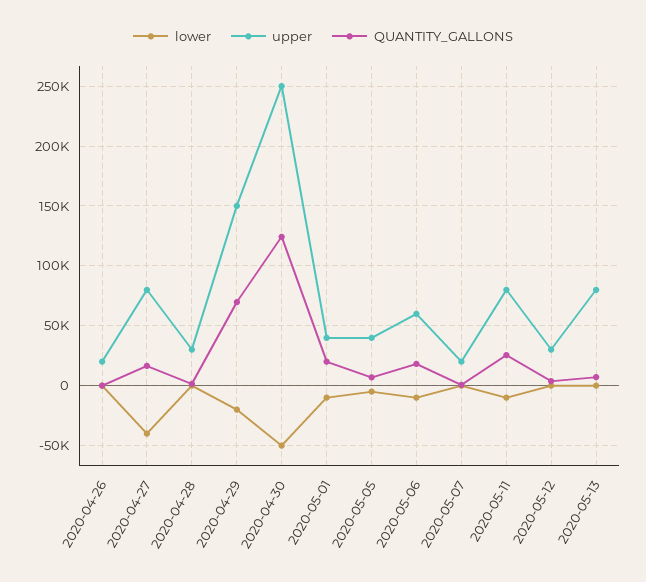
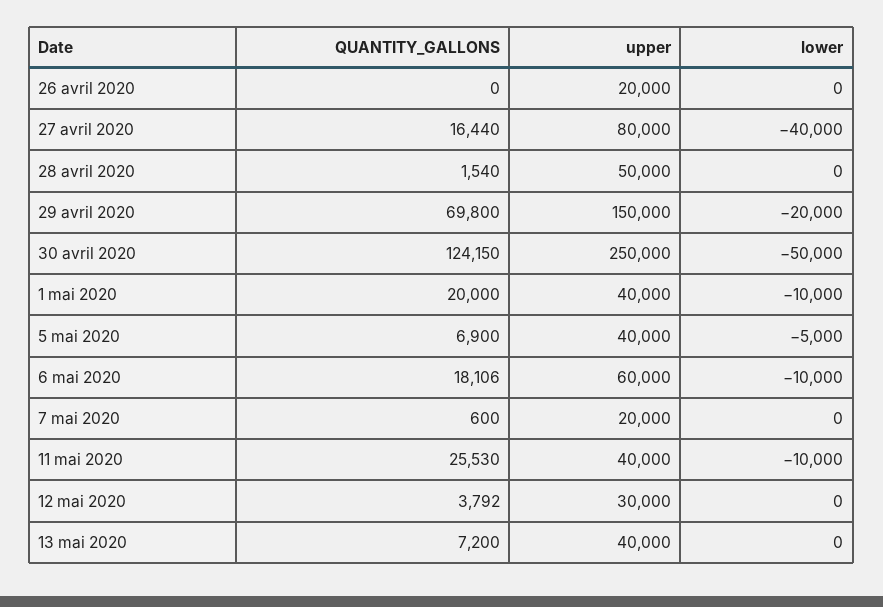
upper, 2020-04-28: 30000 -> 50000
upper, 2020-05-11: 80000 -> 40000
upper, 2020-05-13: 80000 -> 40000

